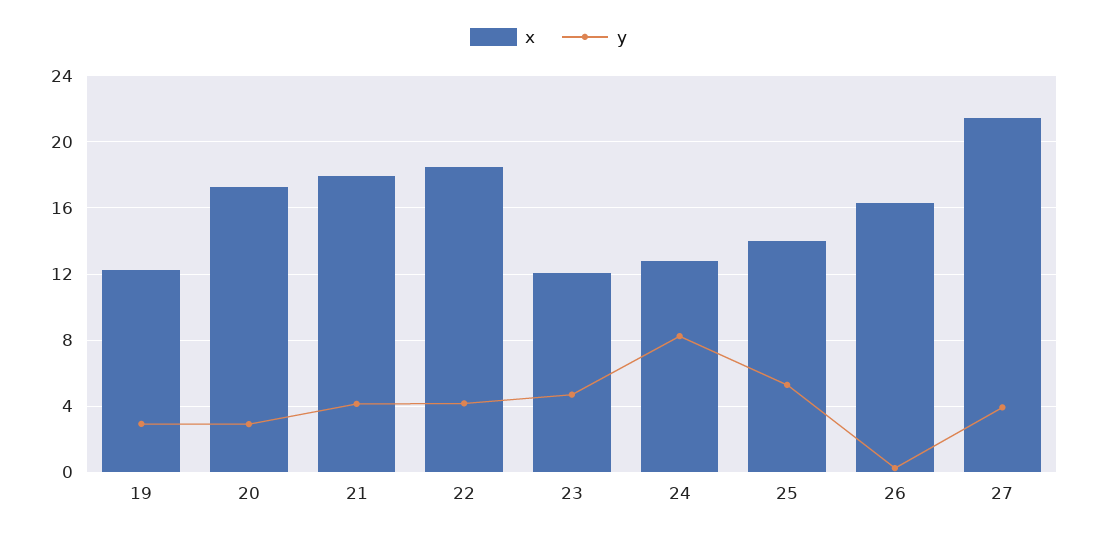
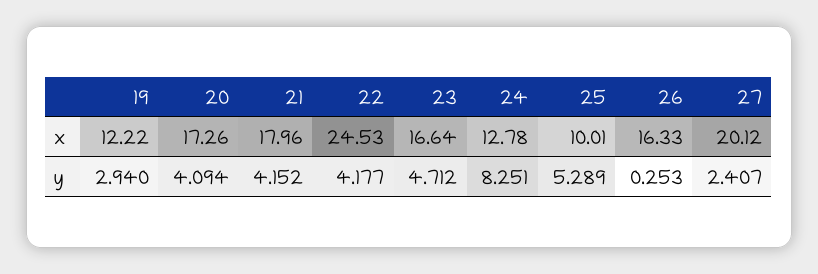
y, 20: 3 -> 4.094
x, 22: 18.5 -> 24.53
x, 23: 12 -> 16.64
x, 25: 14 -> 10.01
x, 27: 21.5 -> 20.12
y, 27: 4 -> 2.407

